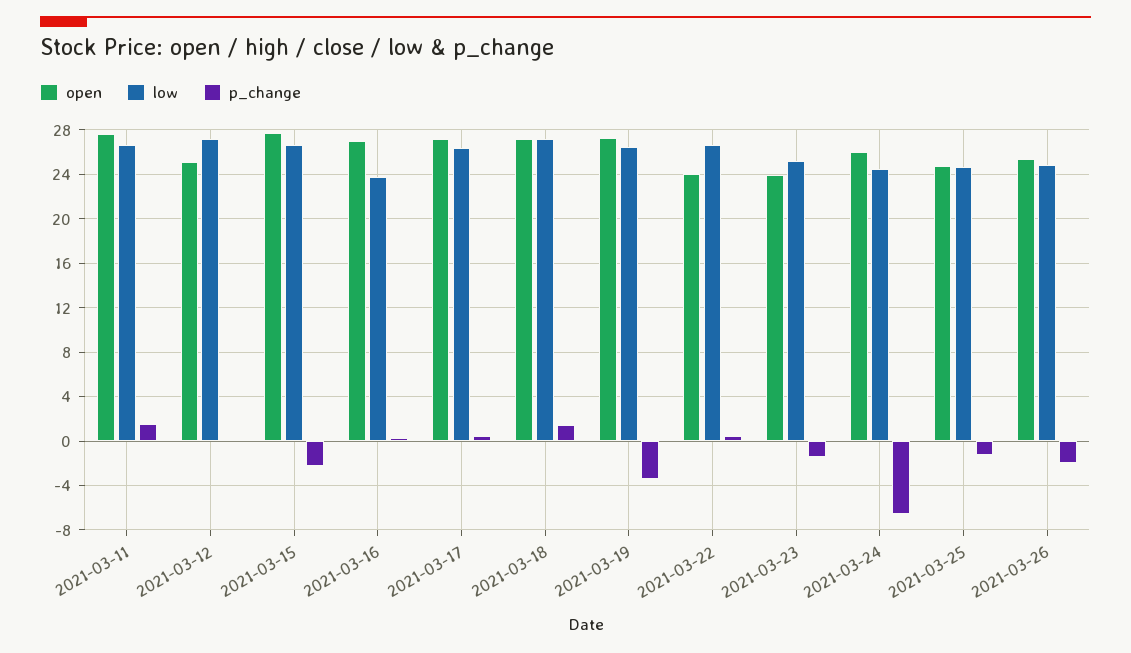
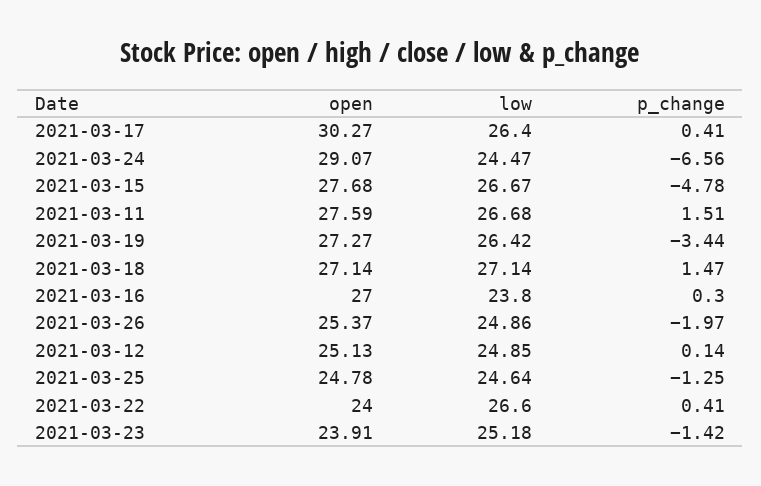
low, 2021-03-12: 27 -> 24.85
p_change, 2021-03-15: -2 -> -4.78
open, 2021-03-17: 27 -> 30.27
open, 2021-03-24: 26 -> 29.07

